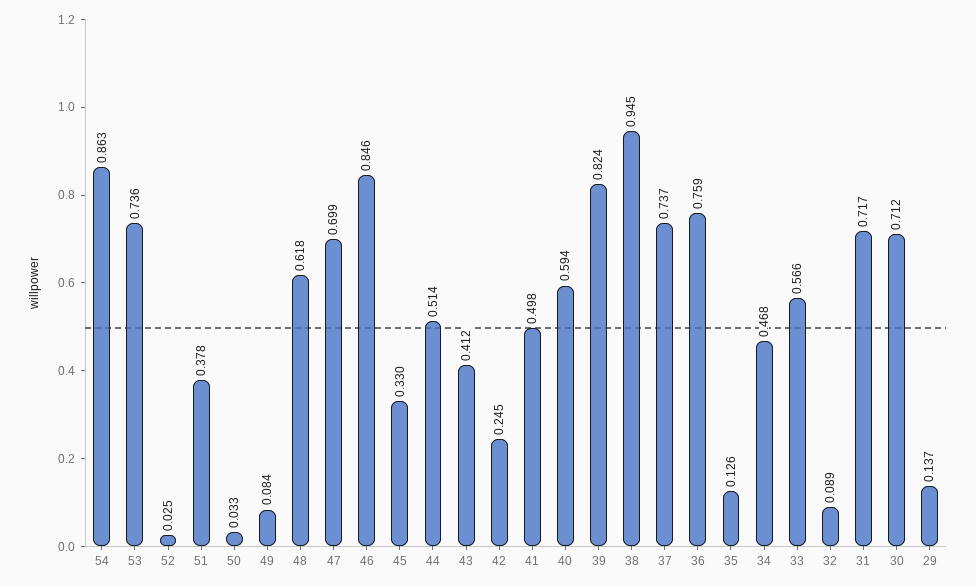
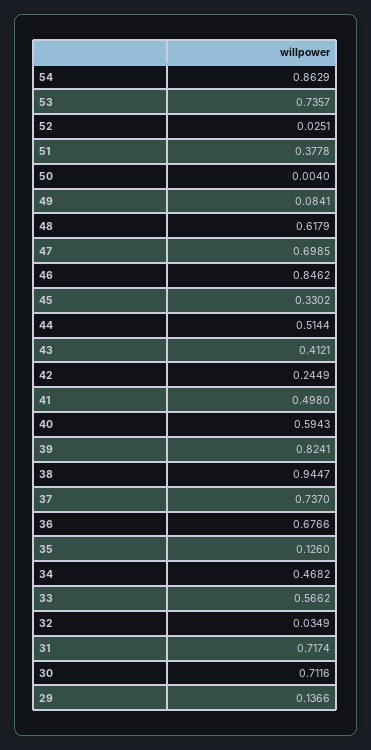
50: 0.033 -> 0.004
36: 0.759 -> 0.6766
32: 0.089 -> 0.0349

